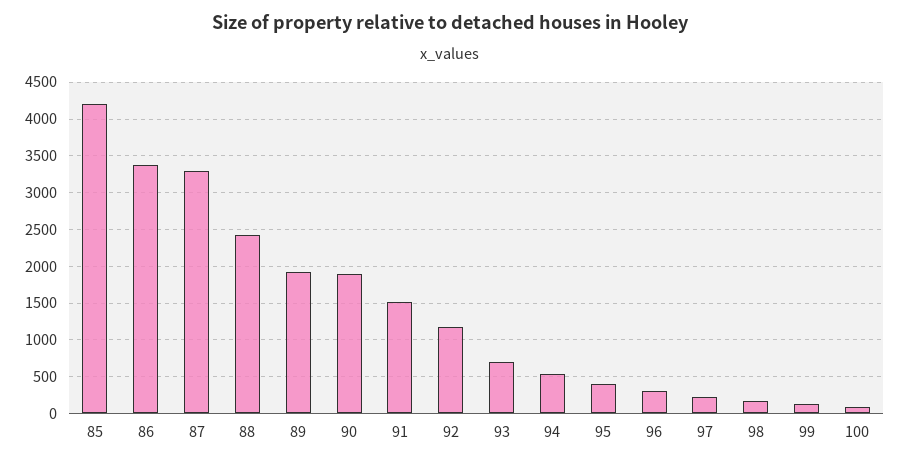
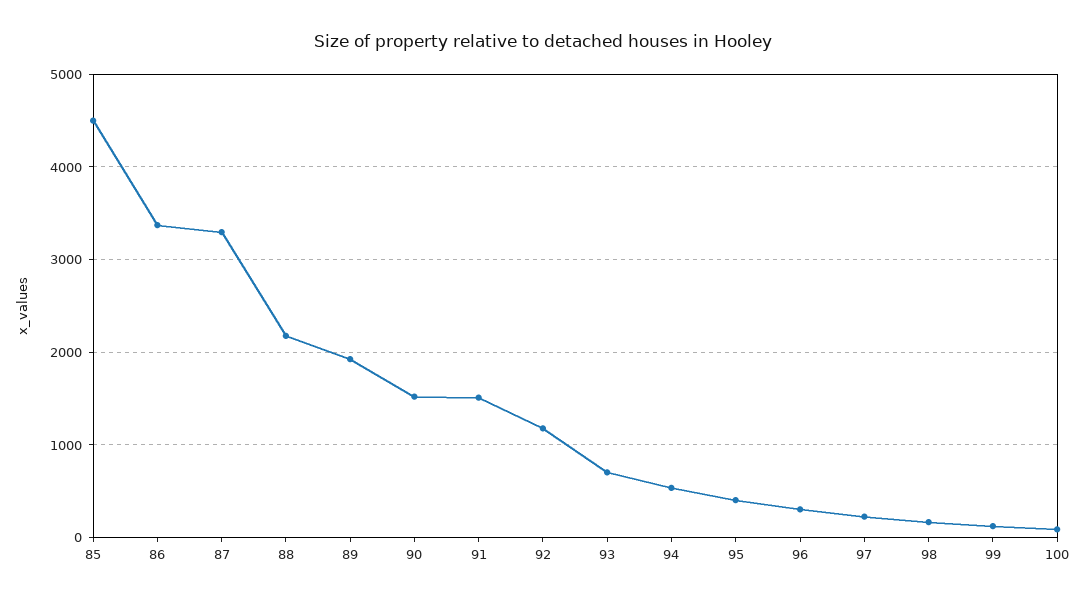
85: 4200 -> 4500
88: 2400 -> 2200
90: 1900 -> 1500

